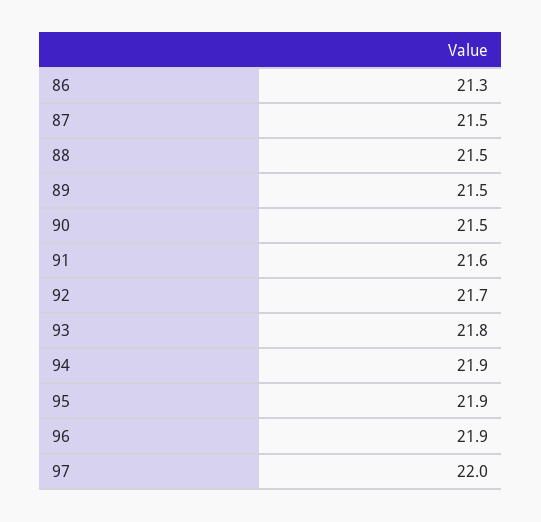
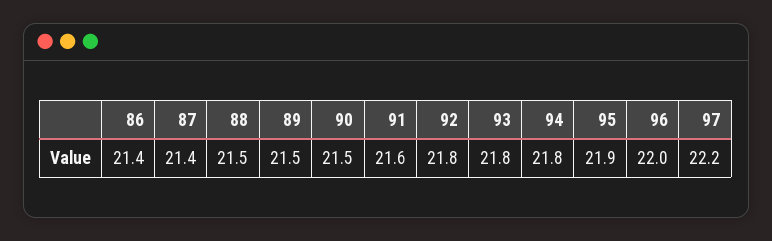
86: 21.3 -> 21.4
87: 21.5 -> 21.4
92: 21.7 -> 21.8
94: 21.9 -> 21.8
96: 21.9 -> 22
97: 22 -> 22.2

